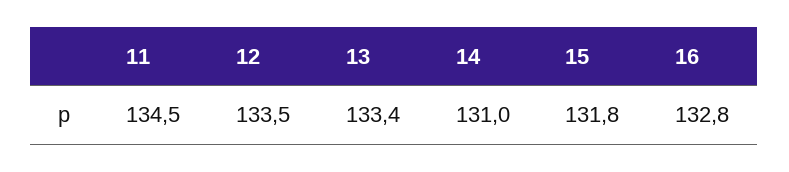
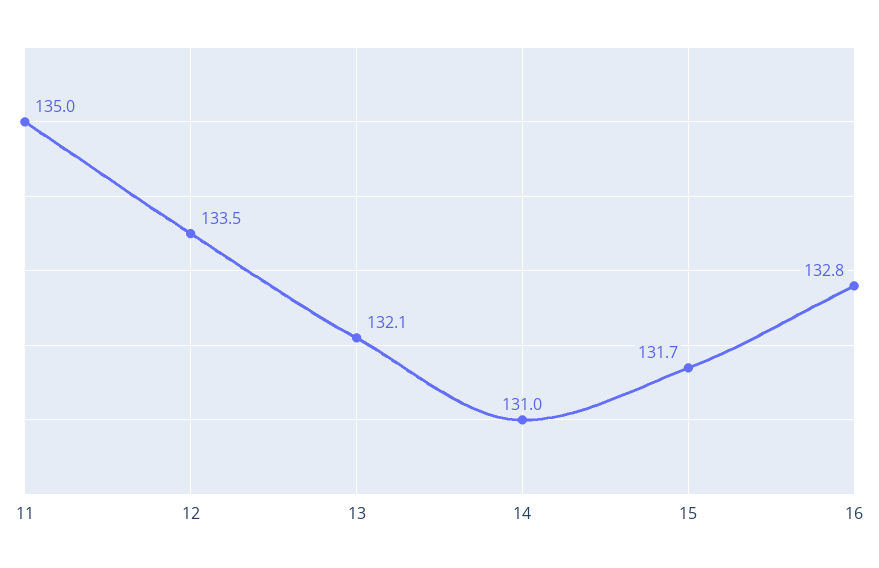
11: 134.5 -> 135
13: 133.4 -> 132.1
15: 131.8 -> 131.7

